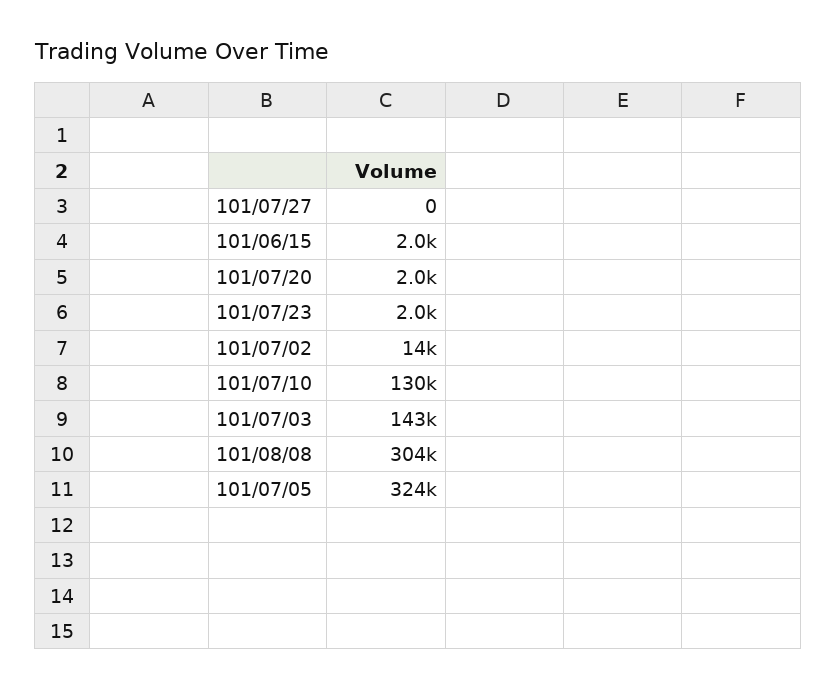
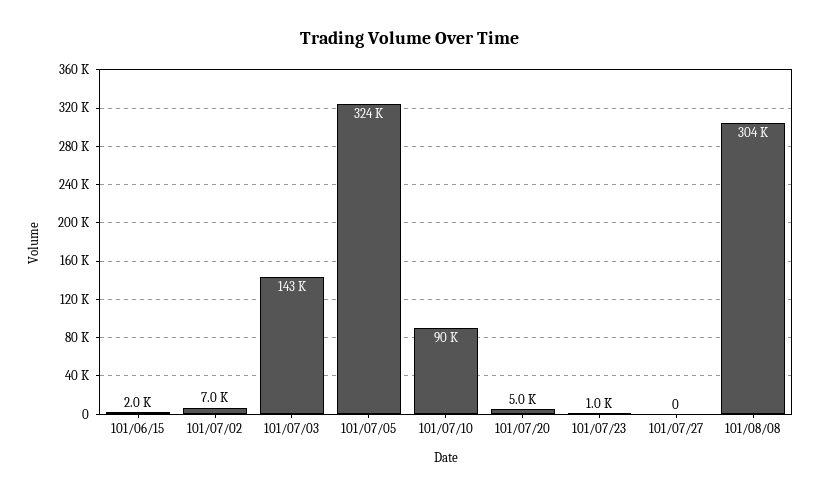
101/07/20: 2000 -> 5000
101/07/23: 2000 -> 1000
101/07/02: 14000 -> 7000
101/07/10: 130000 -> 90000

